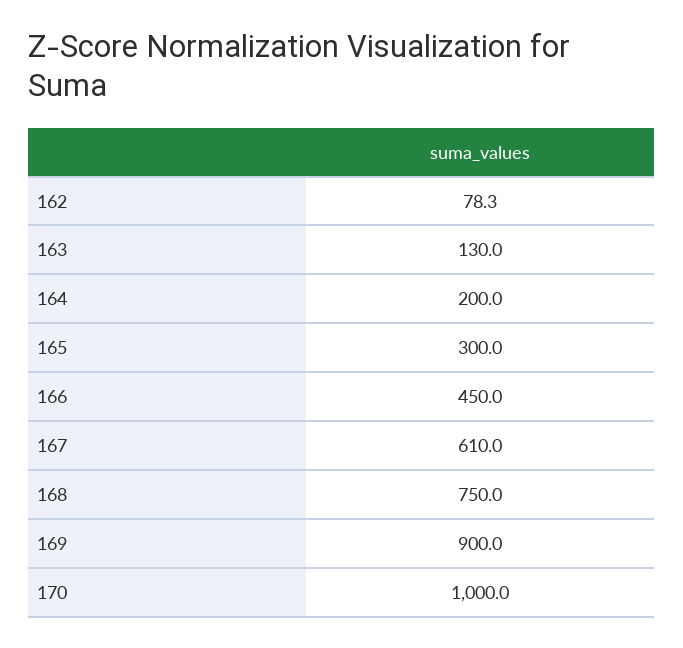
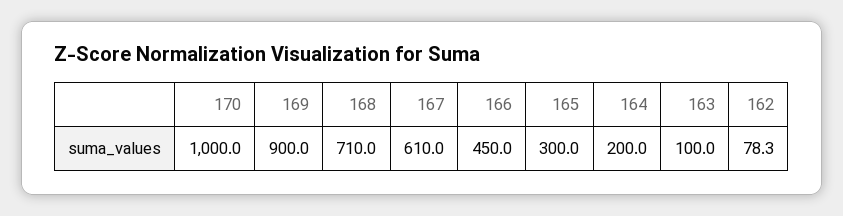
163: 130 -> 100
168: 750 -> 710

